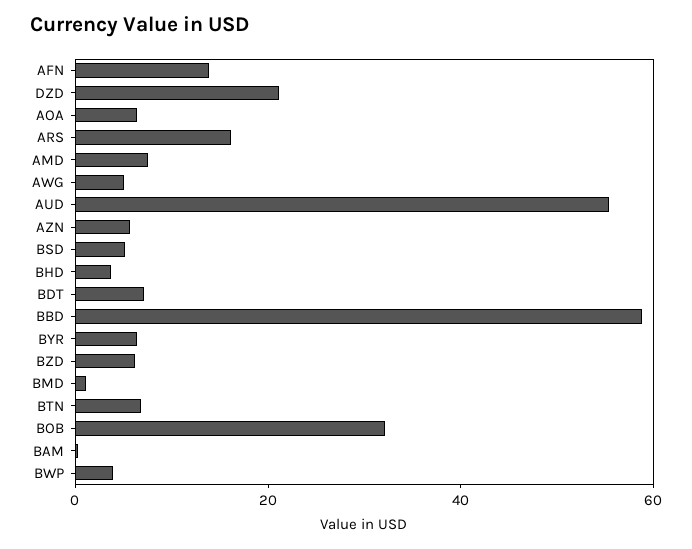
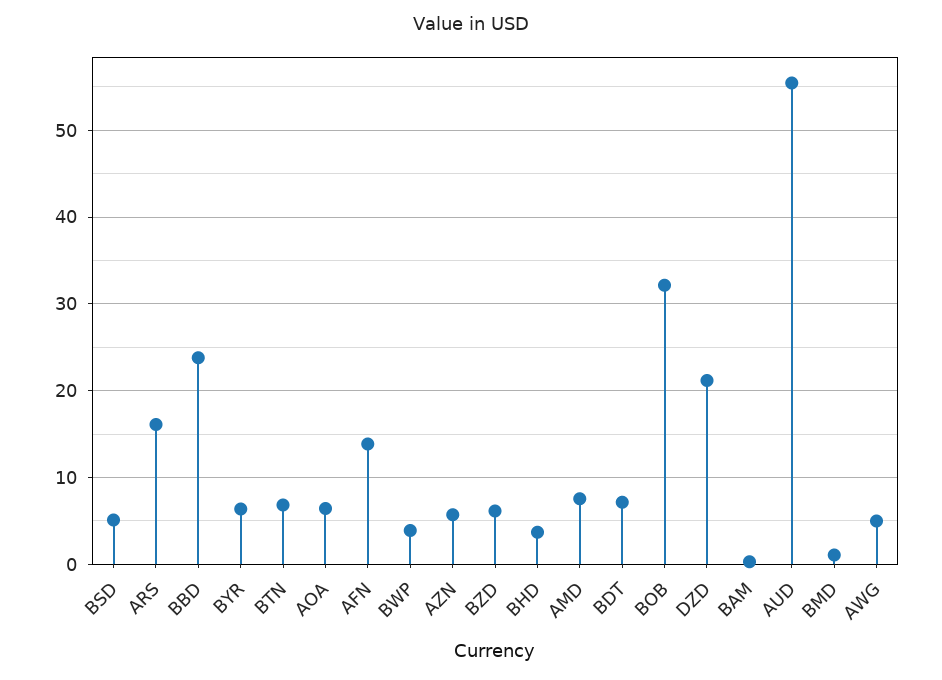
BBD: 60 -> 24

